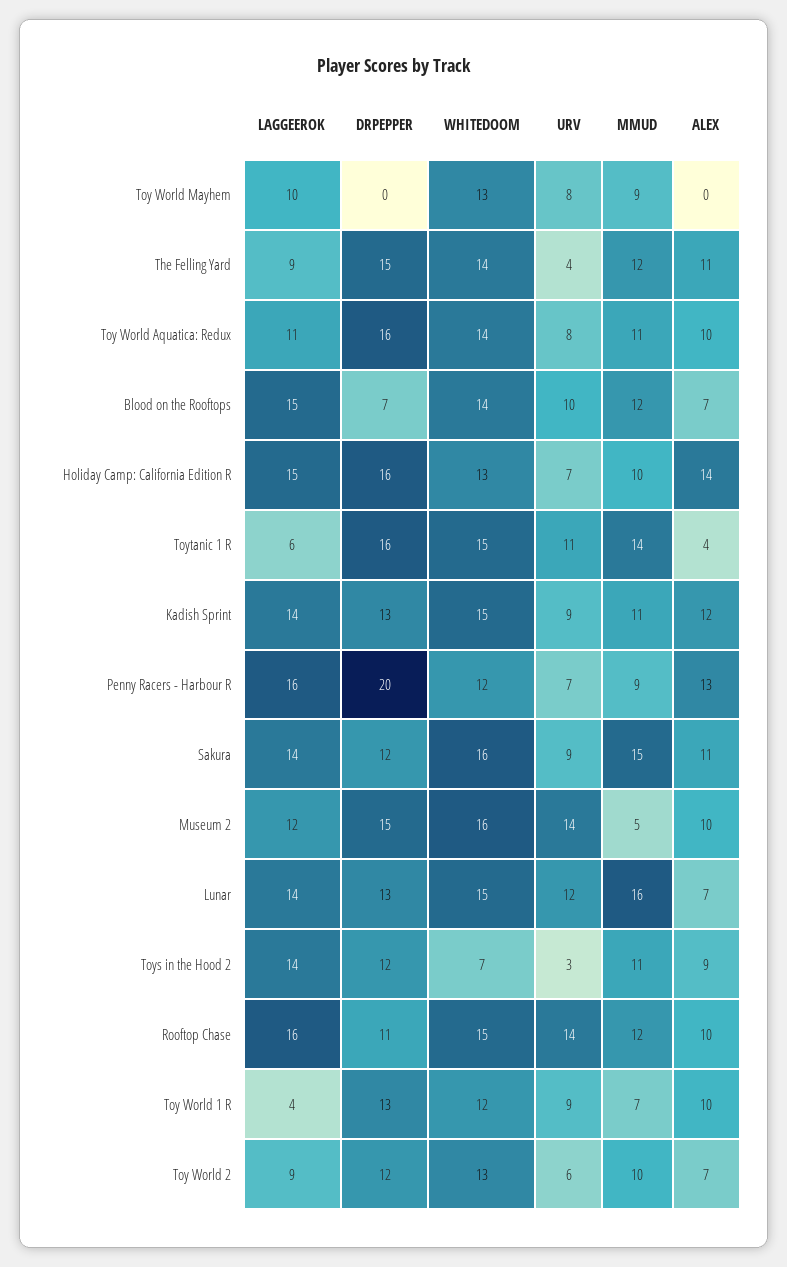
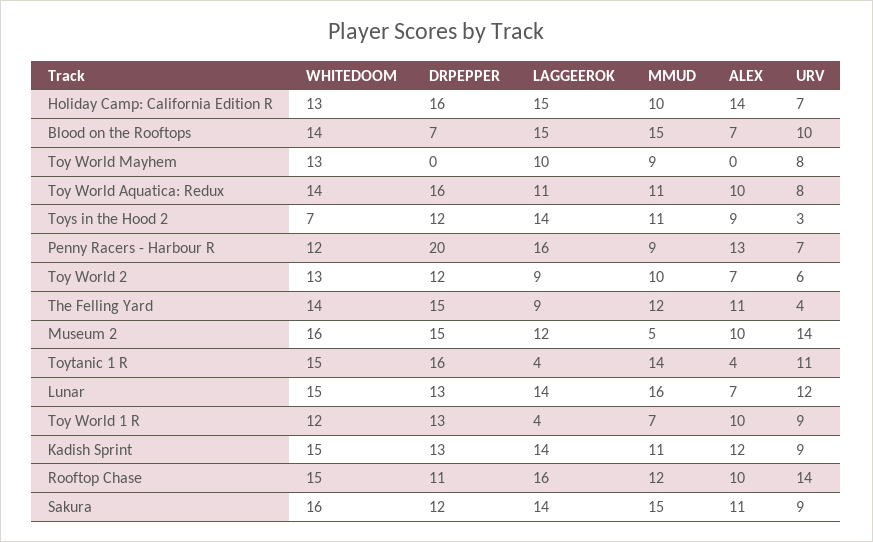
MMUD, Blood on the Rooftops: 12 -> 15
LAGGEEROK, Toytanic 1 R: 6 -> 4

